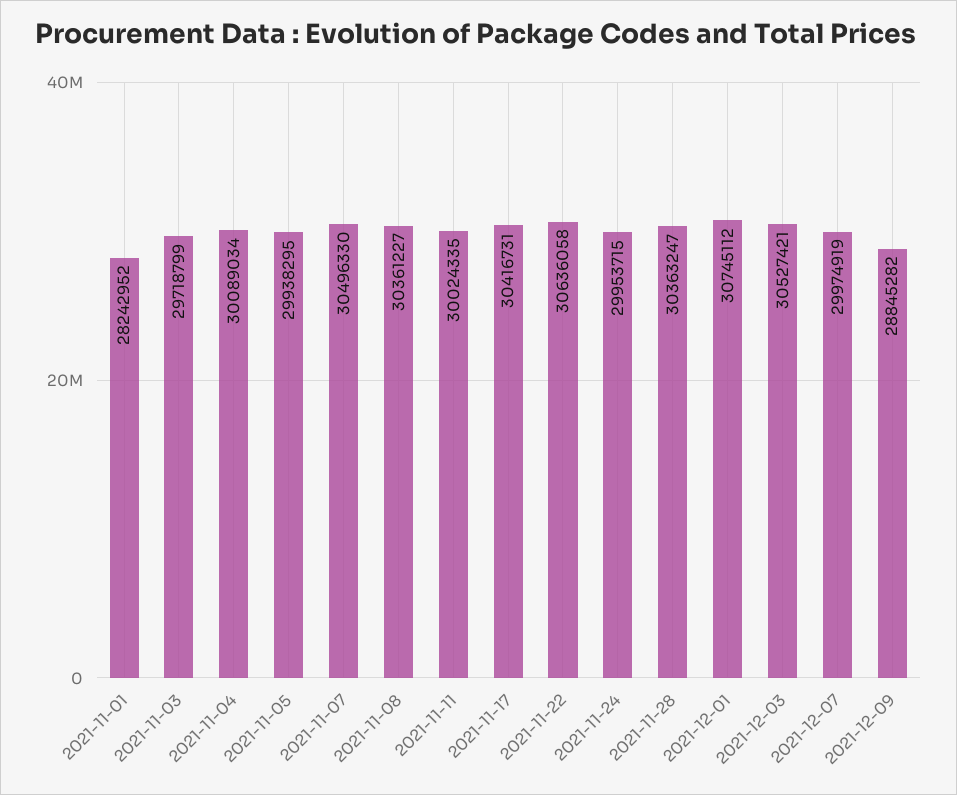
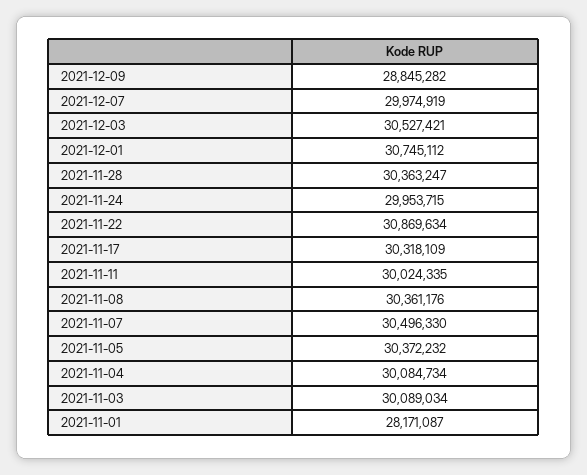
2021-11-01: 28242952 -> 28171087
2021-11-03: 29718799 -> 30089034
2021-11-04: 30089034 -> 30084734
2021-11-05: 29938295 -> 30372232
2021-11-08: 30361227 -> 30361176
2021-11-17: 30416731 -> 30318109
2021-11-22: 30636058 -> 30869634

